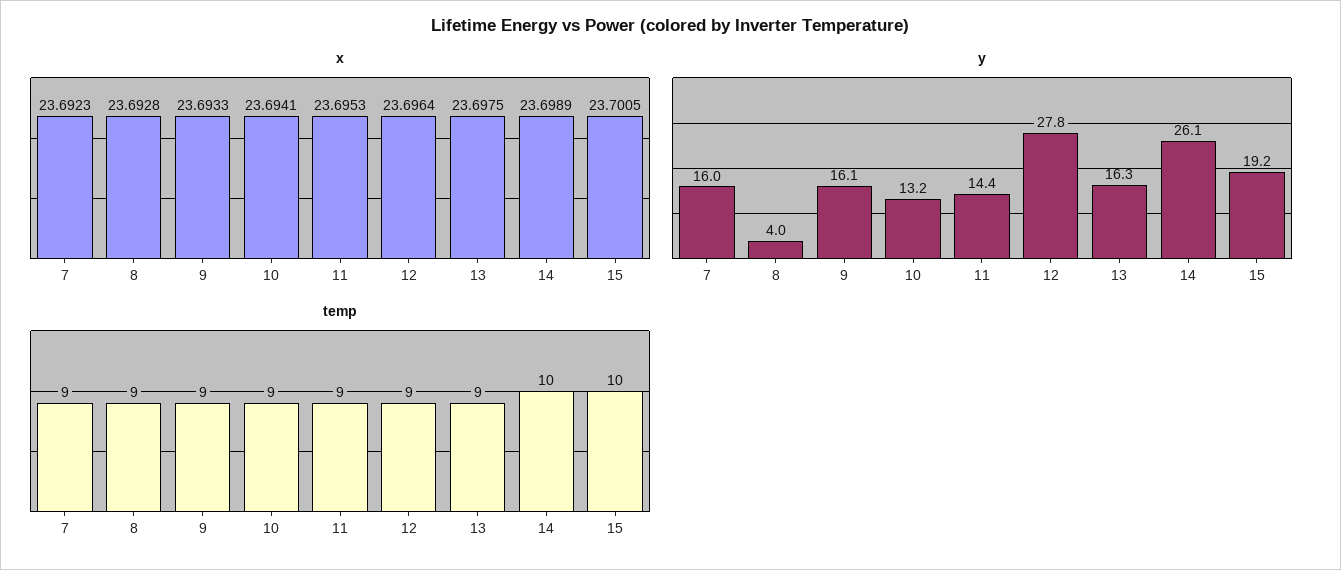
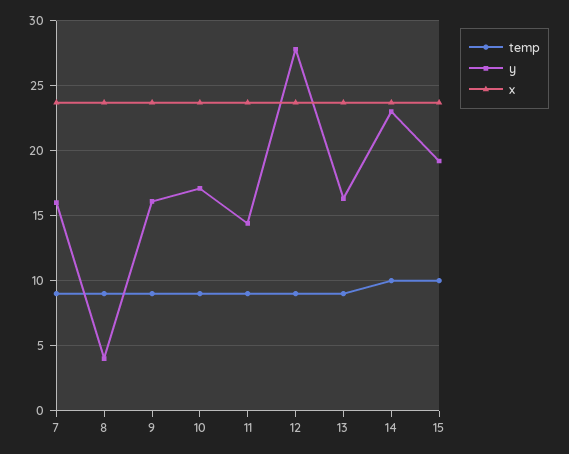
y, 10: 13.2 -> 17
y, 14: 26.1 -> 23

